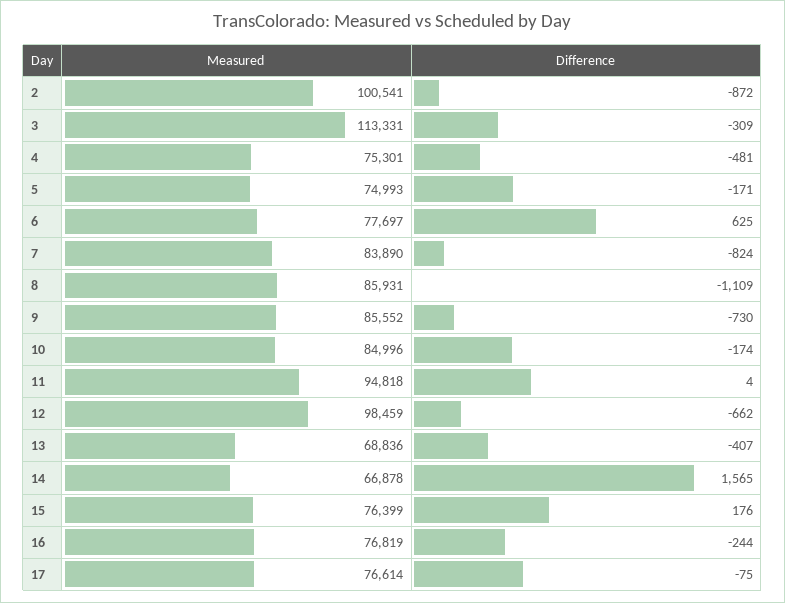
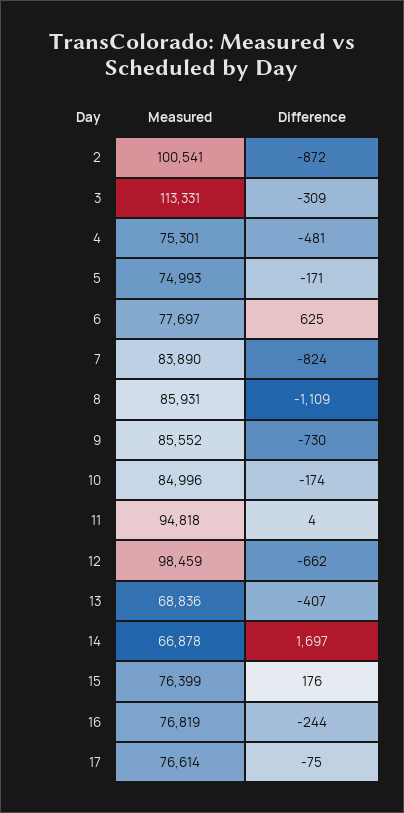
Difference, 14: 1565 -> 1697

